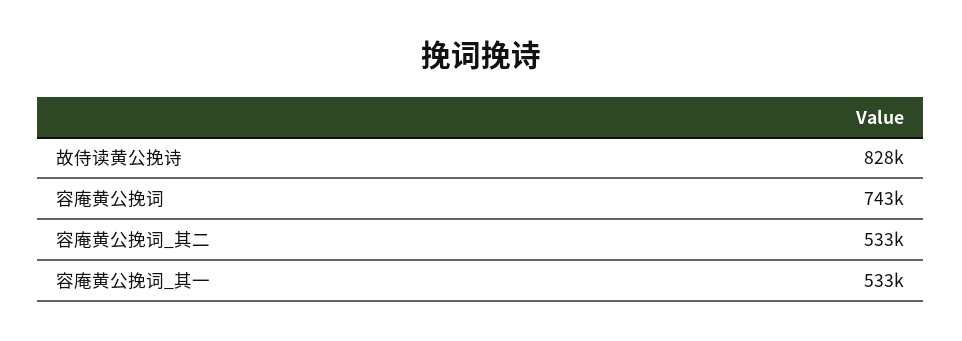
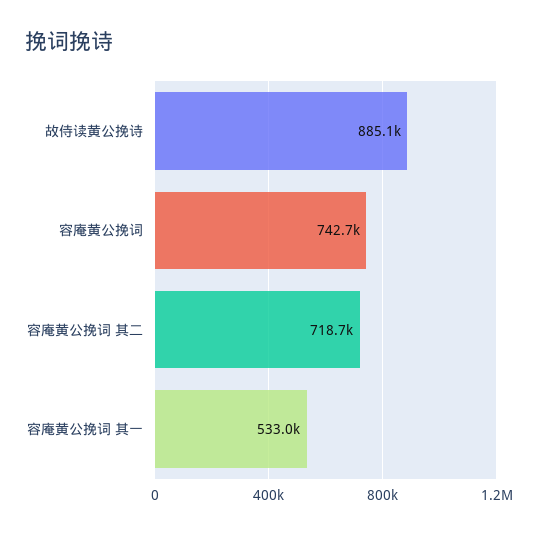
故侍读黄公挽诗: 828000 -> 885100
容庵黄公挽词_其二: 533000 -> 718700

